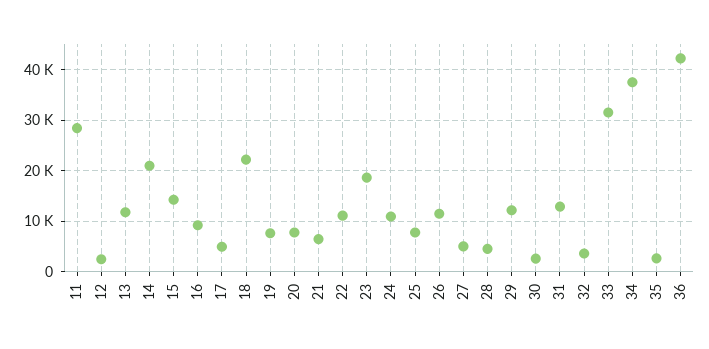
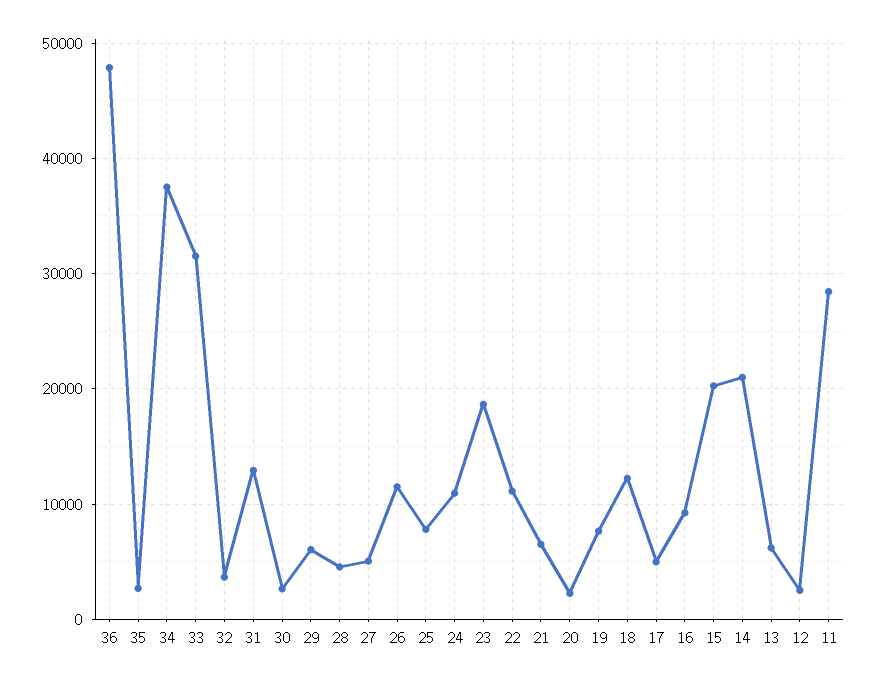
13: 12000 -> 6000
15: 14000 -> 20000
18: 22000 -> 12000
20: 8000 -> 2000
29: 12000 -> 6000
36: 42000 -> 48000

